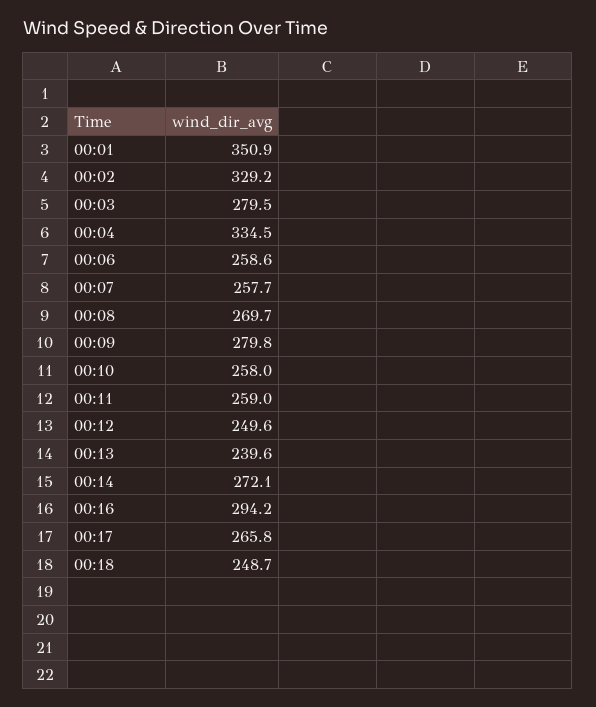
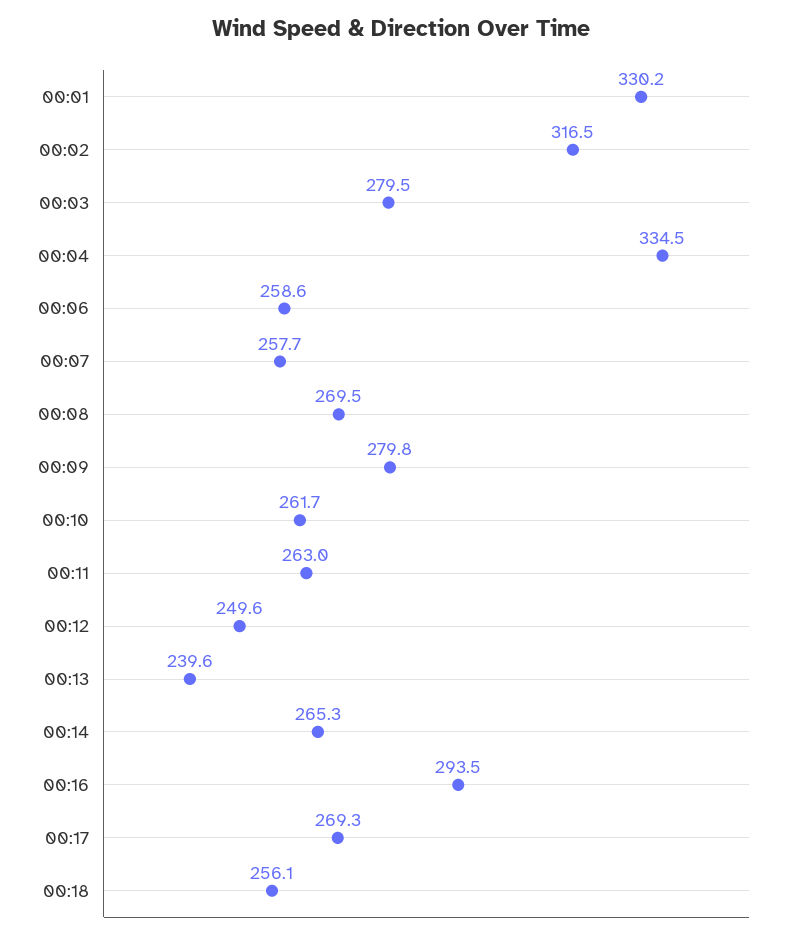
00:01: 350.9 -> 330.2
00:02: 329.2 -> 316.5
00:08: 269.7 -> 269.5
00:10: 258 -> 261.7
00:11: 259 -> 263
00:14: 272.1 -> 265.3
00:16: 294.2 -> 293.5
00:17: 265.8 -> 269.3
00:18: 248.7 -> 256.1

